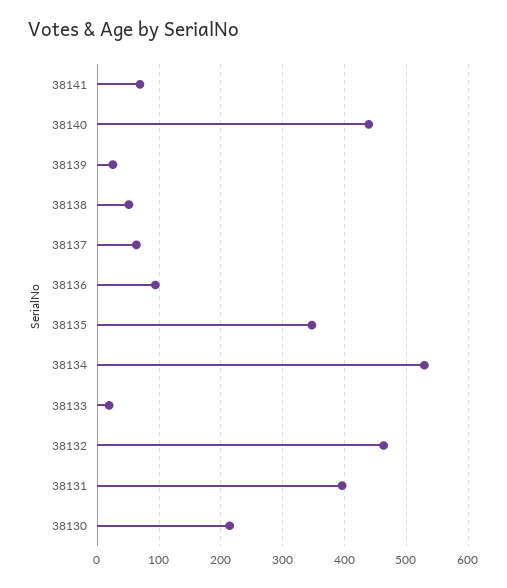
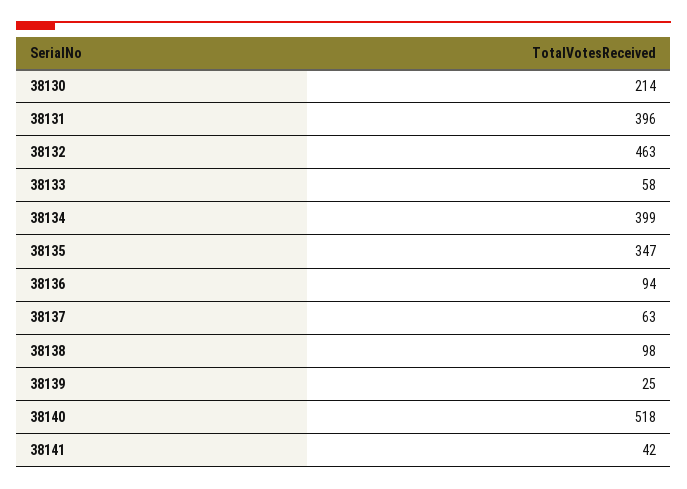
38141: 70 -> 42
38140: 440 -> 518
38138: 50 -> 98
38134: 530 -> 399
38133: 20 -> 58

